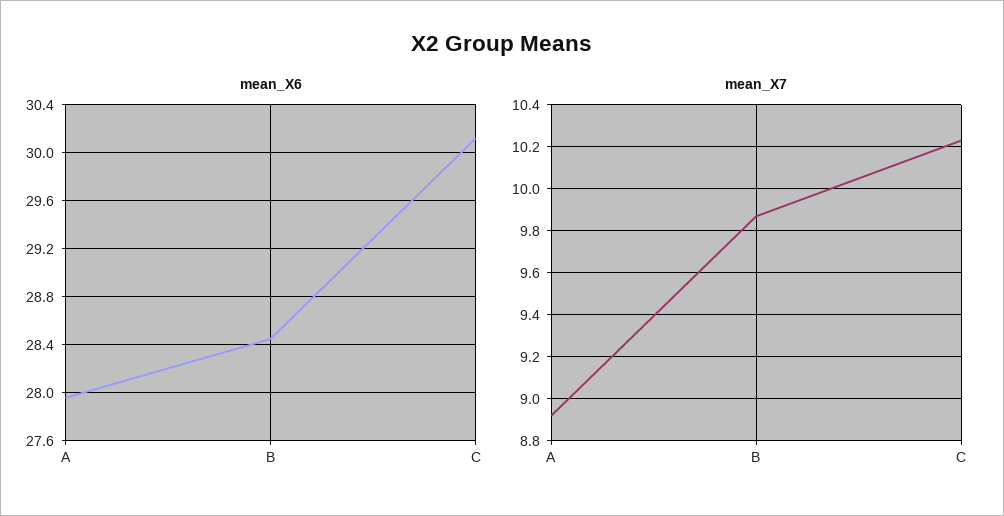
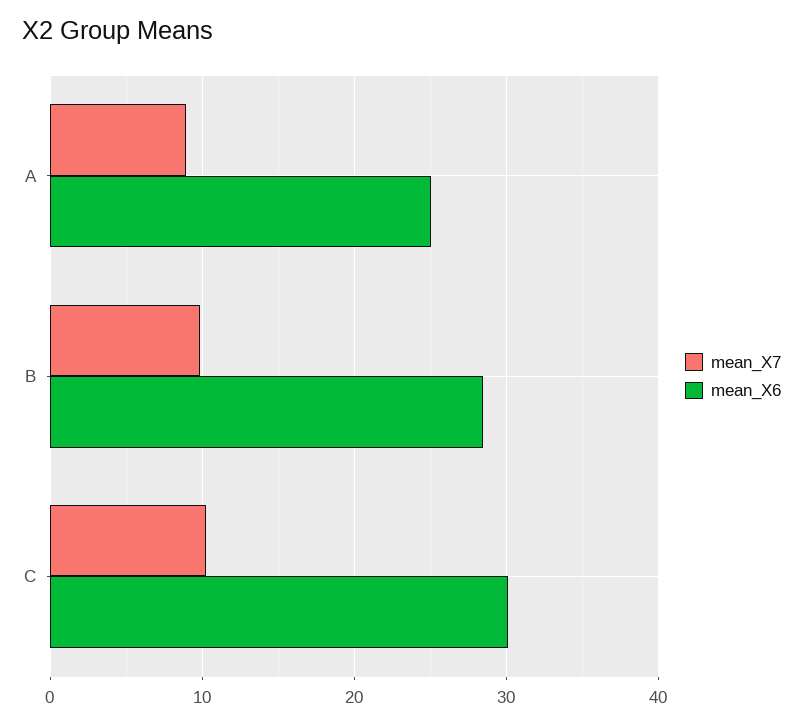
mean_X6, A: 27.95 -> 25

